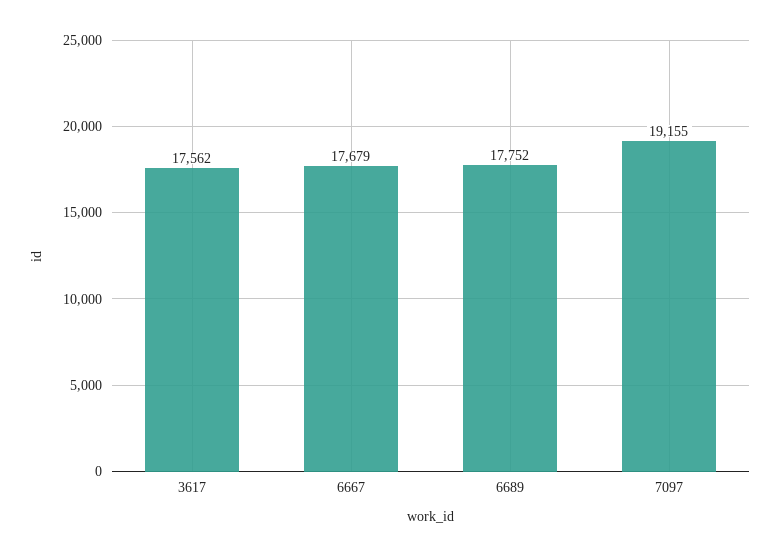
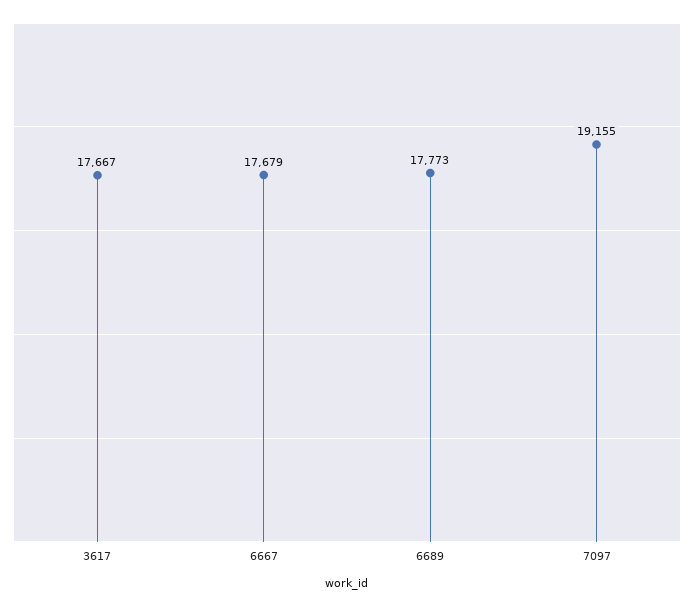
3617: 17562 -> 17667
6689: 17752 -> 17773

